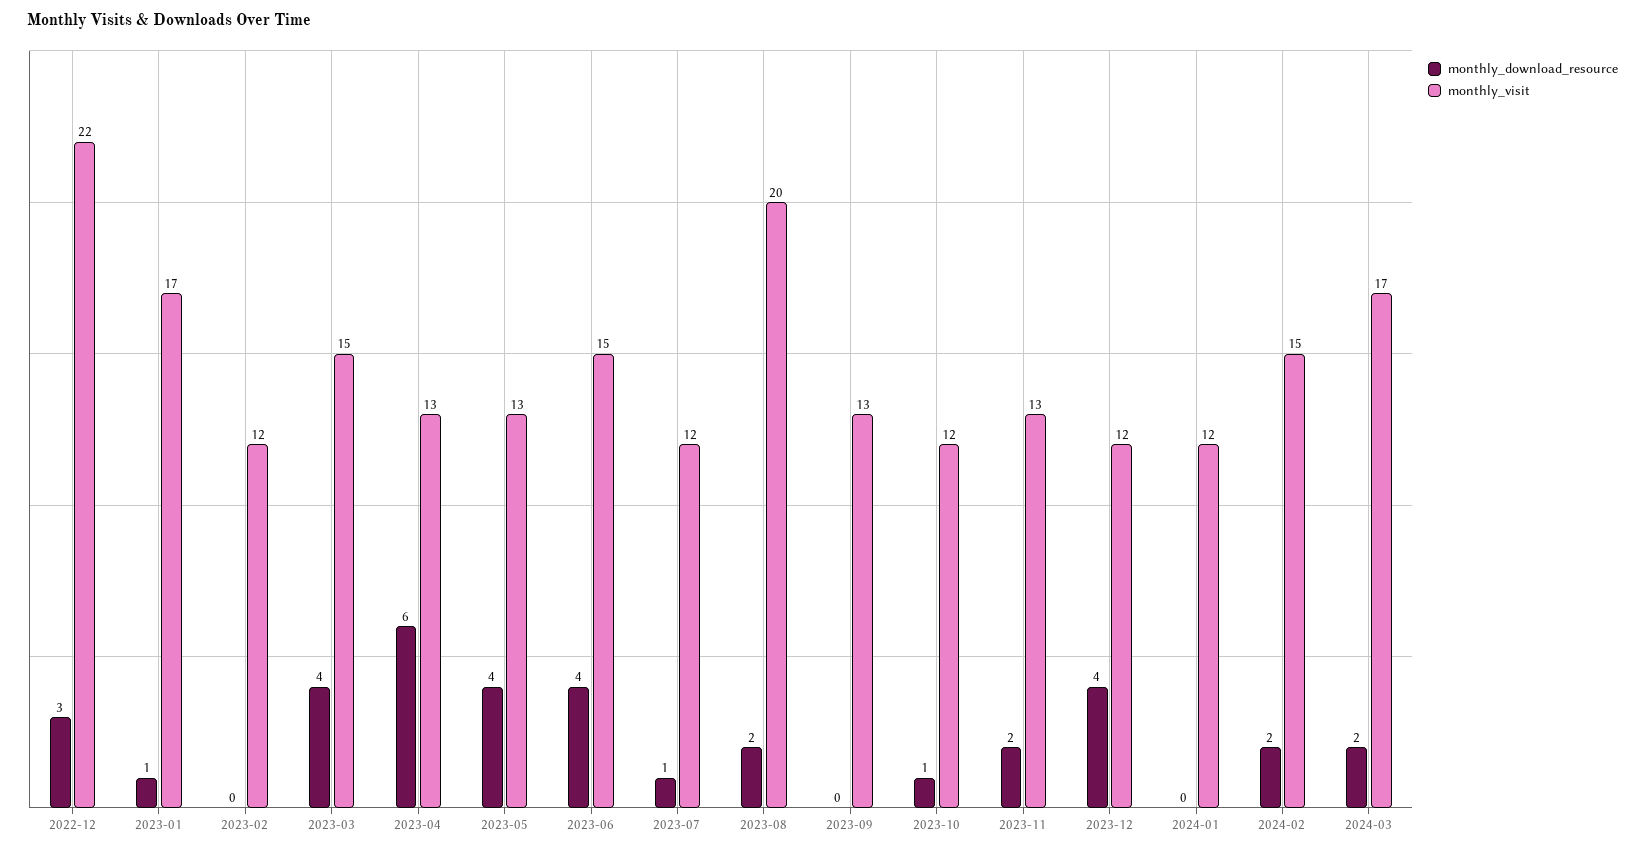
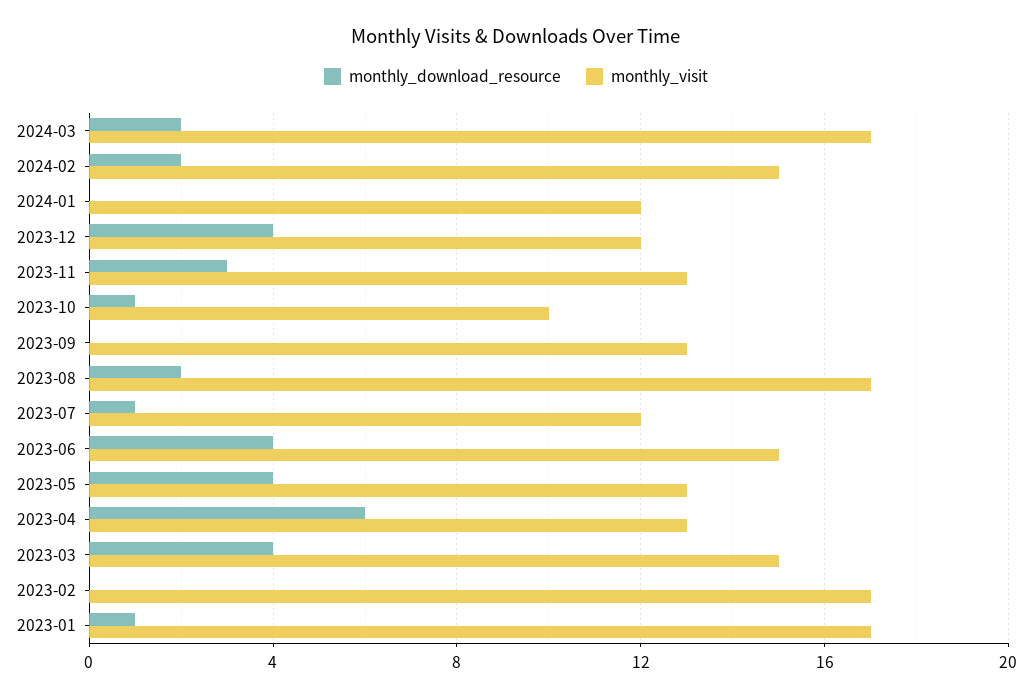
monthly_download_resource, 2022-12: 3 -> none
monthly_visit, 2022-12: 22 -> none
monthly_visit, 2023-02: 12 -> 17
monthly_visit, 2023-08: 20 -> 17
monthly_visit, 2023-10: 12 -> 10
monthly_download_resource, 2023-11: 2 -> 3

